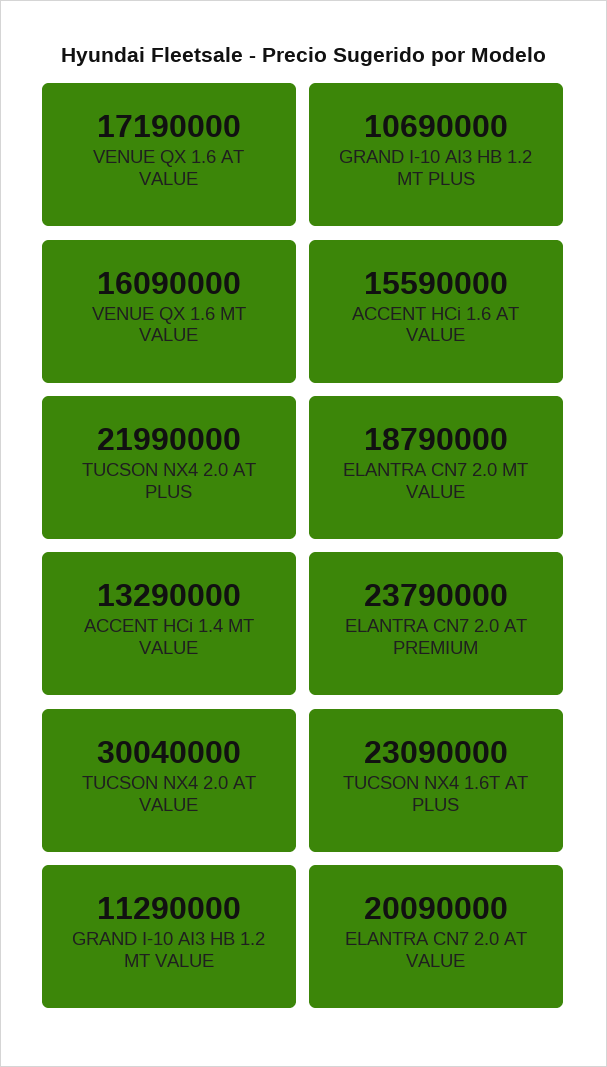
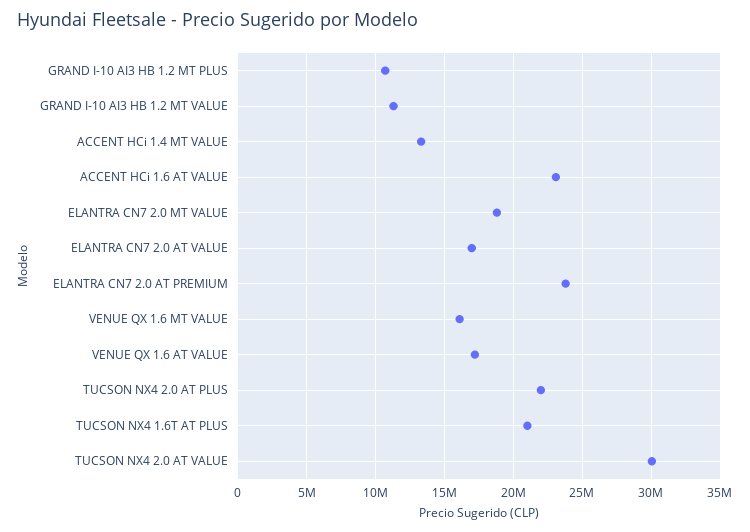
ACCENT HCi 1.6 AT VALUE: 15590000 -> 23000000
TUCSON NX4 1.6T AT PLUS: 23090000 -> 21000000
ELANTRA CN7 2.0 AT VALUE: 20090000 -> 17000000

